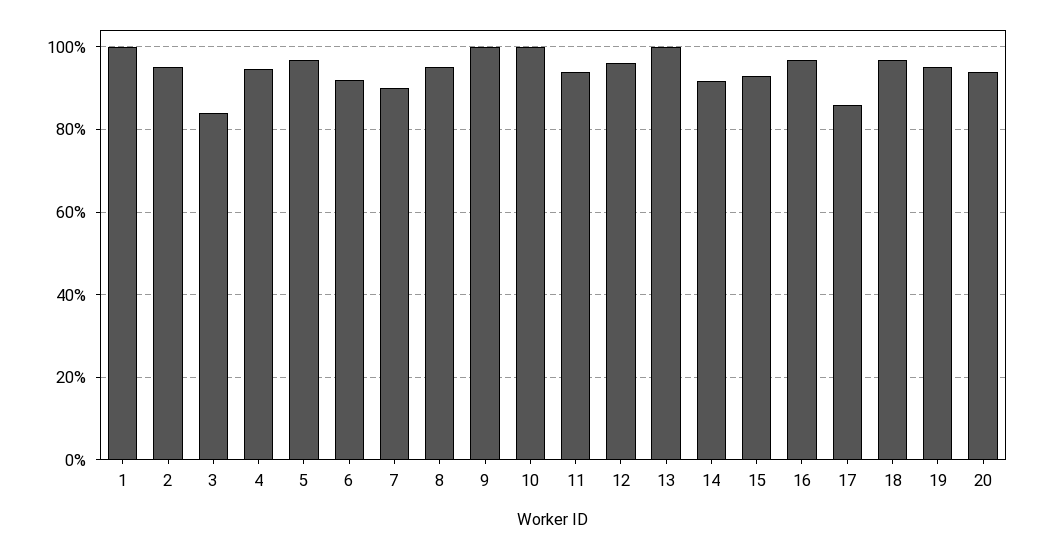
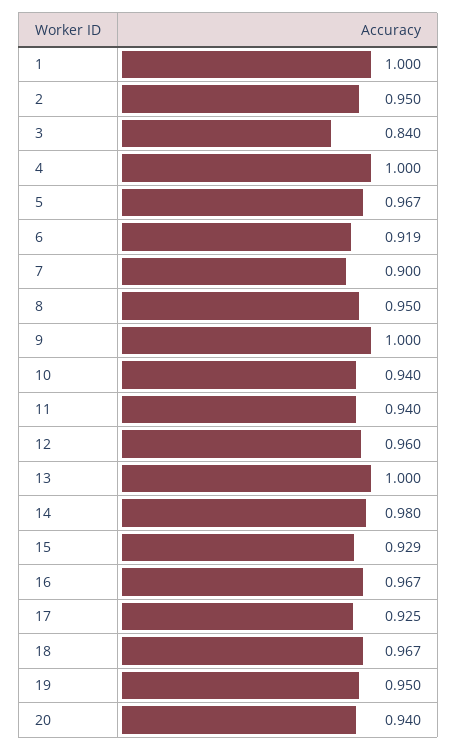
4: 0.94 -> 1
10: 1 -> 0.94
14: 0.92 -> 0.98
17: 0.86 -> 0.925

